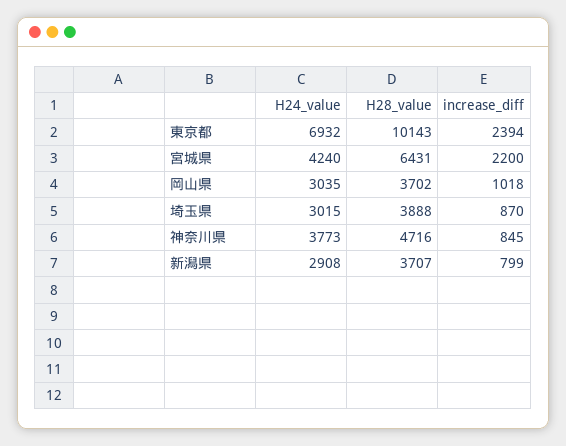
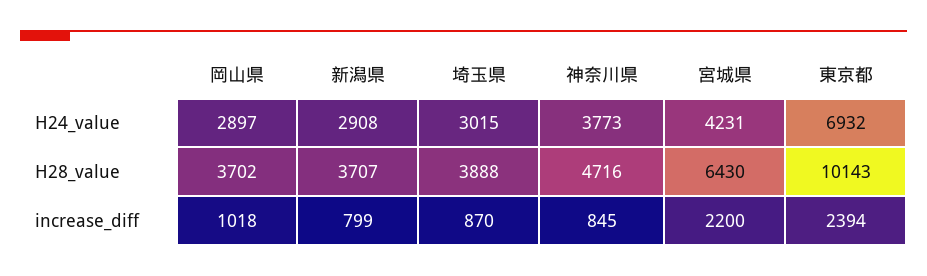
H24_value, 宮城県: 4240 -> 4231
H28_value, 宮城県: 6431 -> 6430
H24_value, 岡山県: 3035 -> 2897

